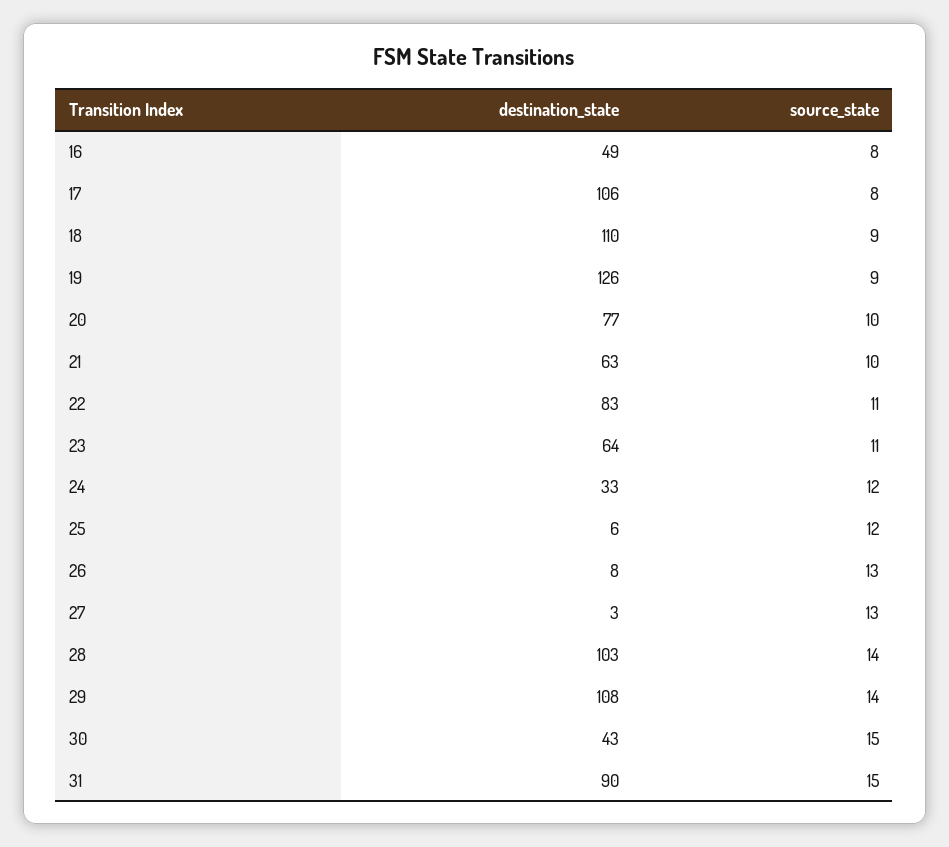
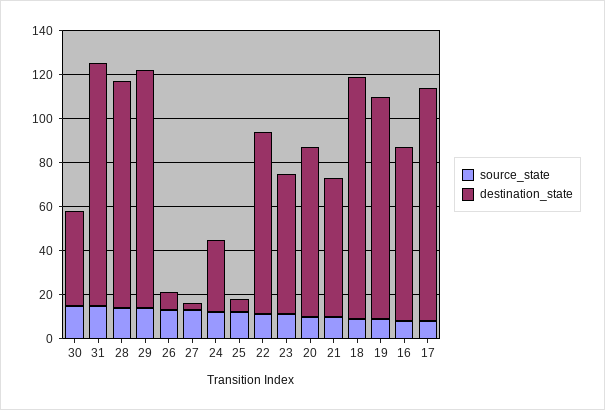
destination_state, 16: 49 -> 80
destination_state, 19: 126 -> 100
destination_state, 31: 90 -> 110

